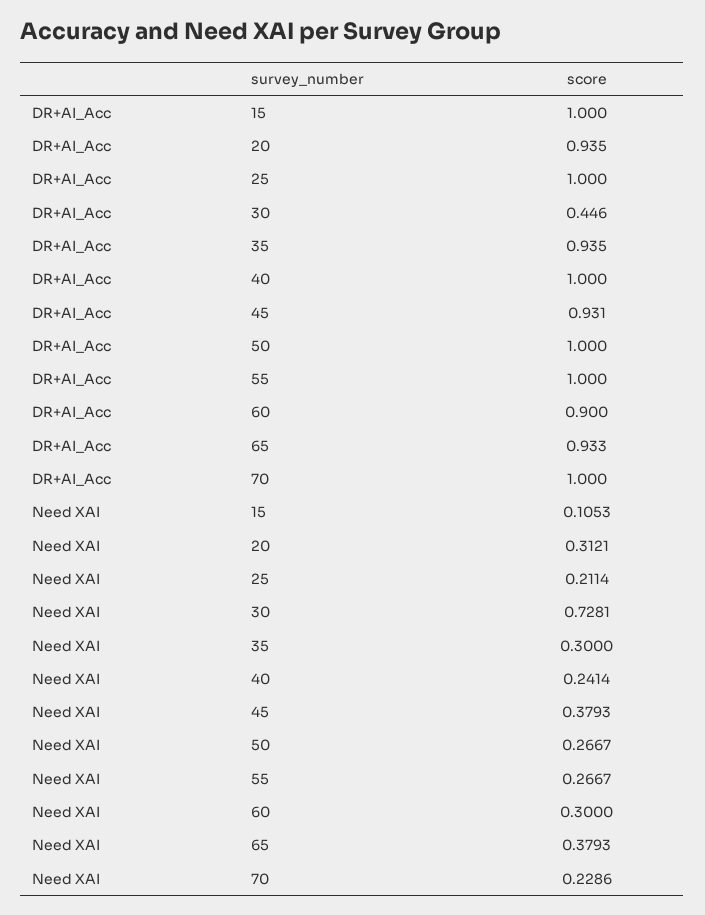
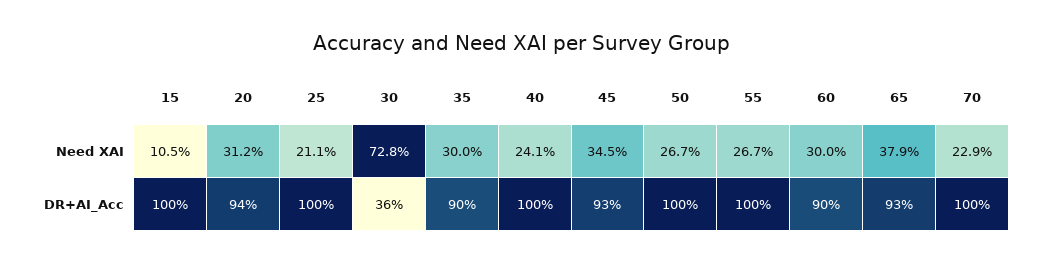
DR+AI_Acc, 30: 0.446 -> 0.36
DR+AI_Acc, 35: 0.935 -> 0.9
Need XAI, 45: 0.3793 -> 0.345

